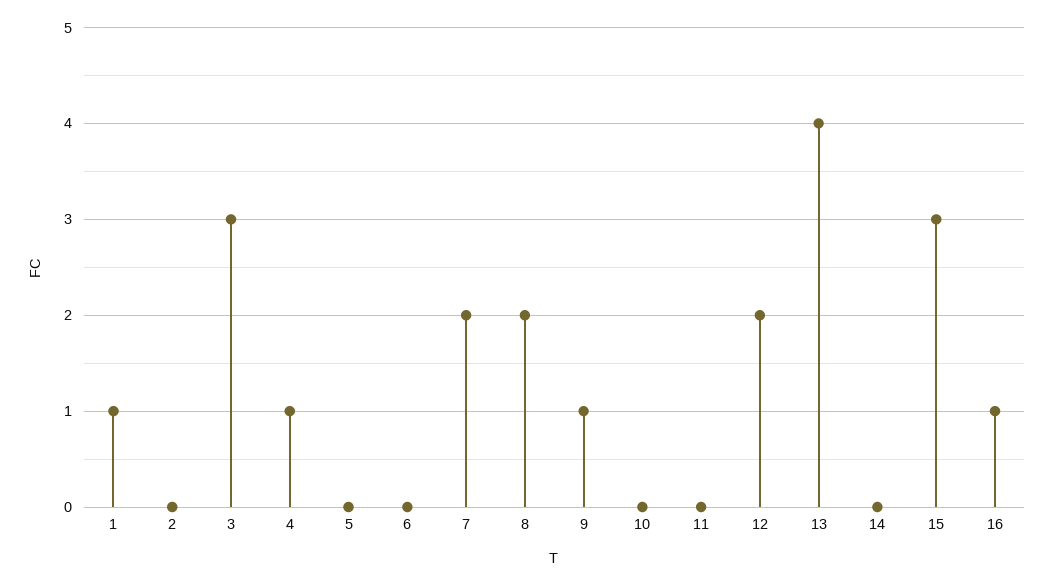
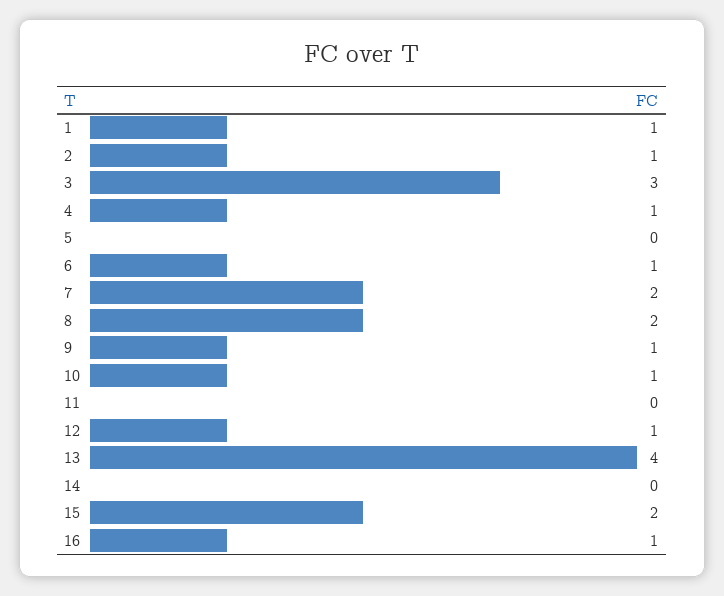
2: 0 -> 1
6: 0 -> 1
10: 0 -> 1
12: 2 -> 1
15: 3 -> 2

